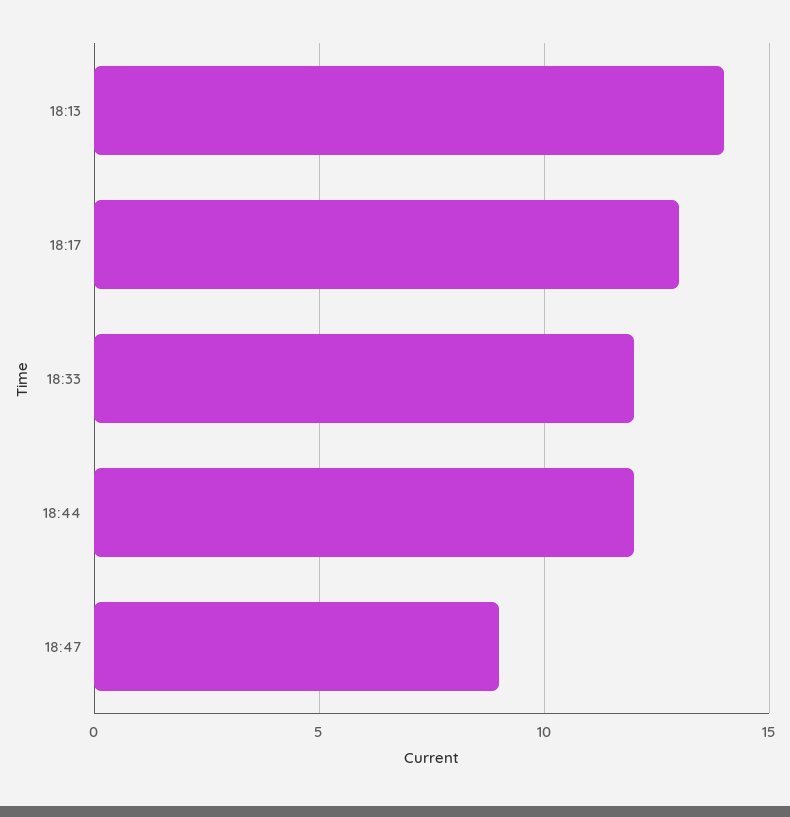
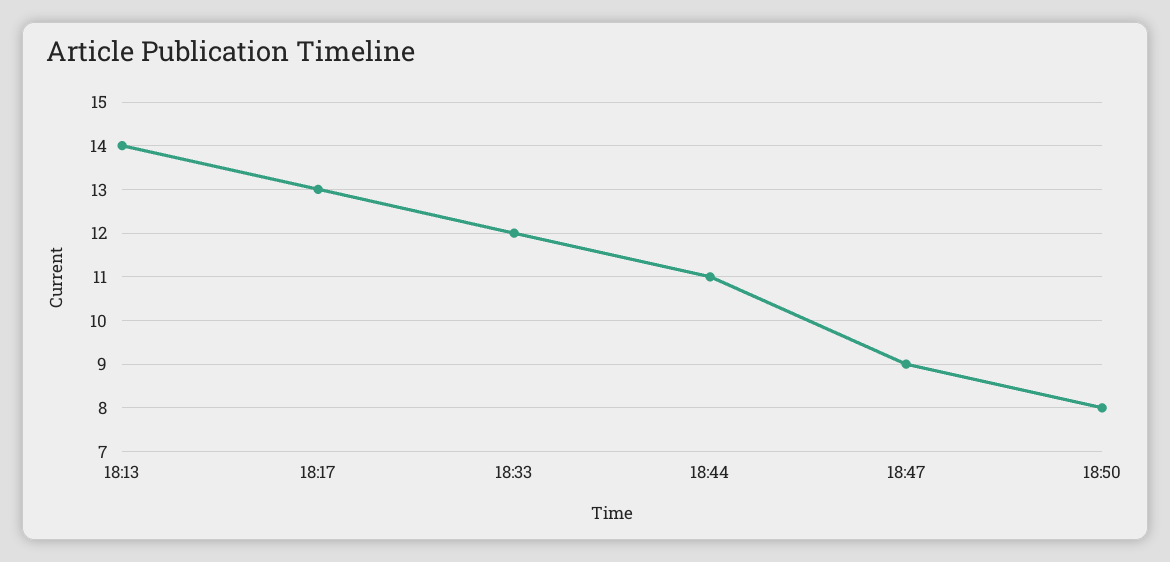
18:44: 12 -> 11
18:50: none -> 8

